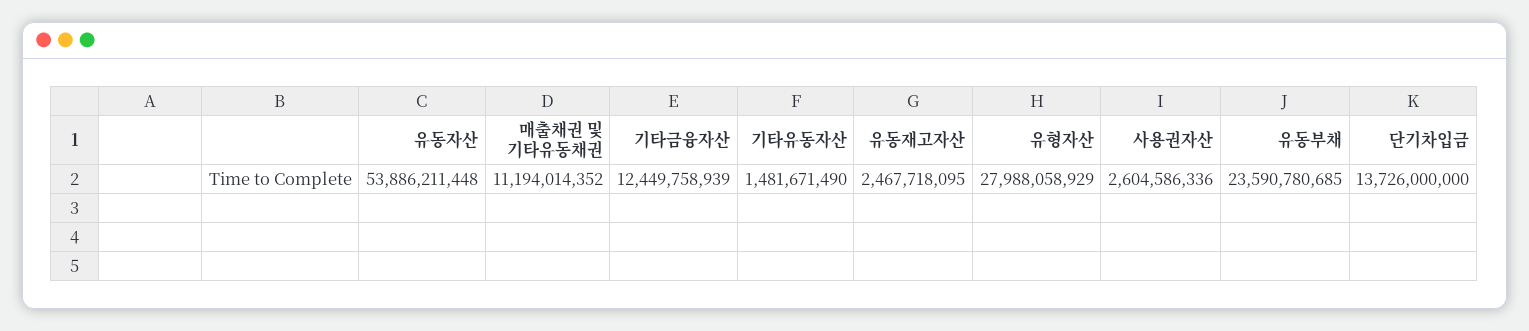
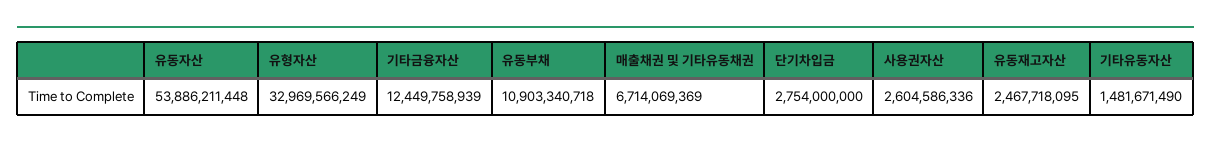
매출채권 및 기타유동채권: 11194014352 -> 6714069369
유형자산: 27988058929 -> 32969566249
유동부채: 23590780685 -> 10903340718
단기차입금: 13726000000 -> 2754000000

